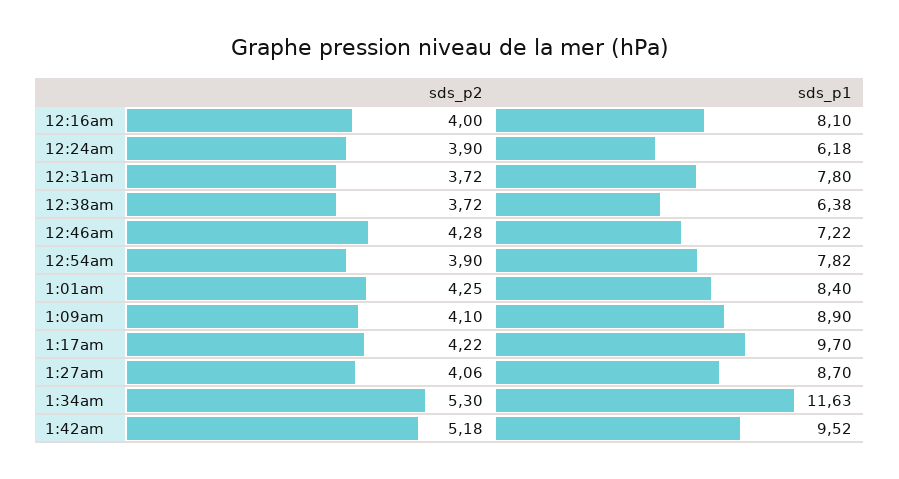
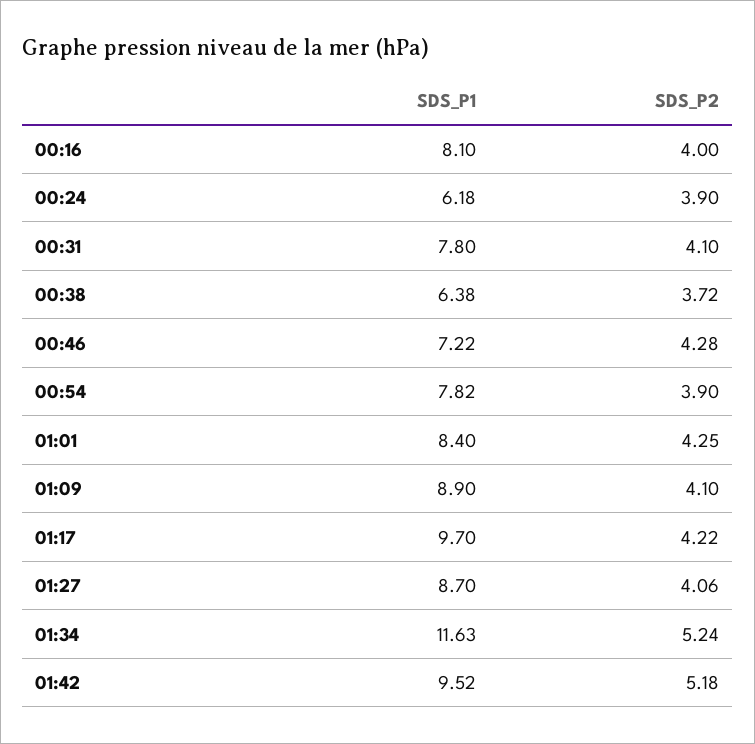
sds_p2, 12:31am: 3.72 -> 4.1
sds_p2, 1:34am: 5.3 -> 5.24

